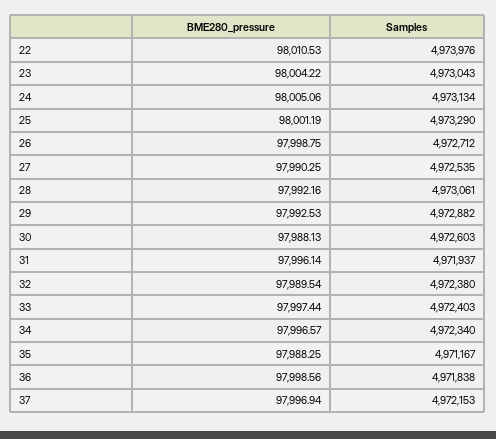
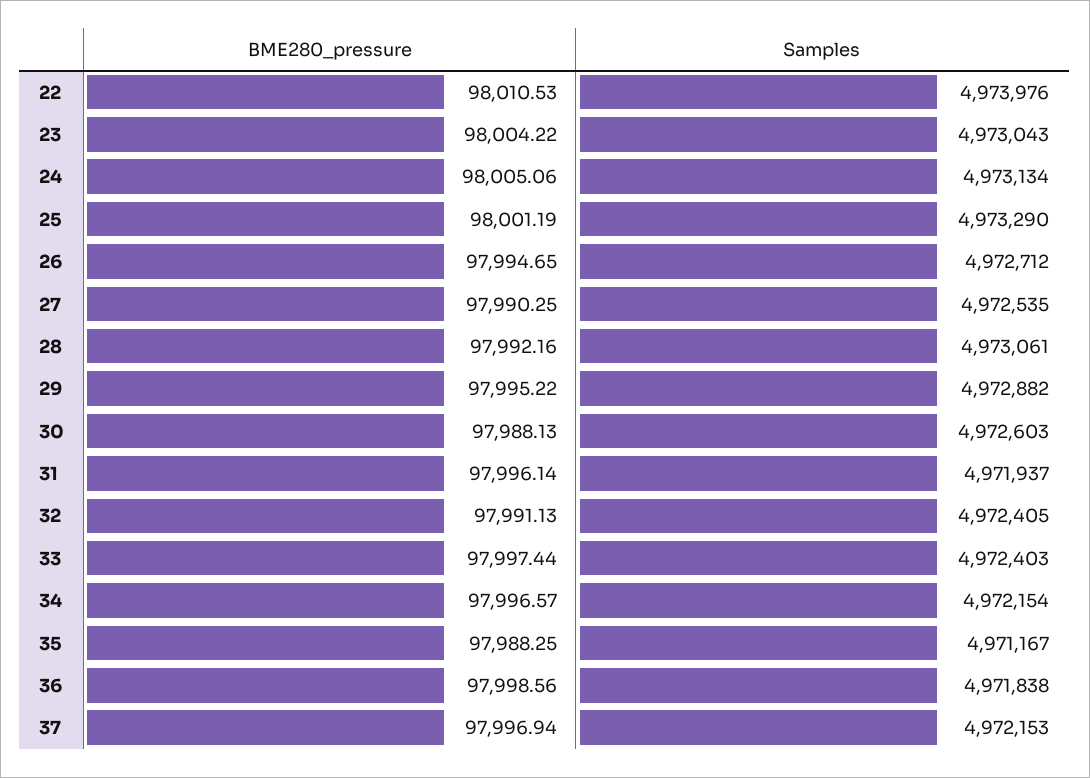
BME280_pressure, 26: 97998.75 -> 97994.65
BME280_pressure, 29: 97992.53 -> 97995.22
BME280_pressure, 32: 97989.54 -> 97991.13
Samples, 32: 4972380 -> 4972405
Samples, 34: 4972340 -> 4972154

